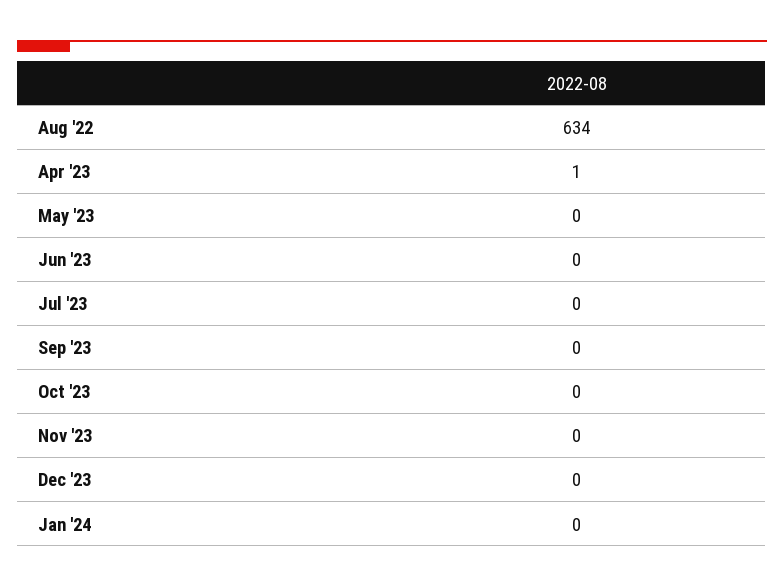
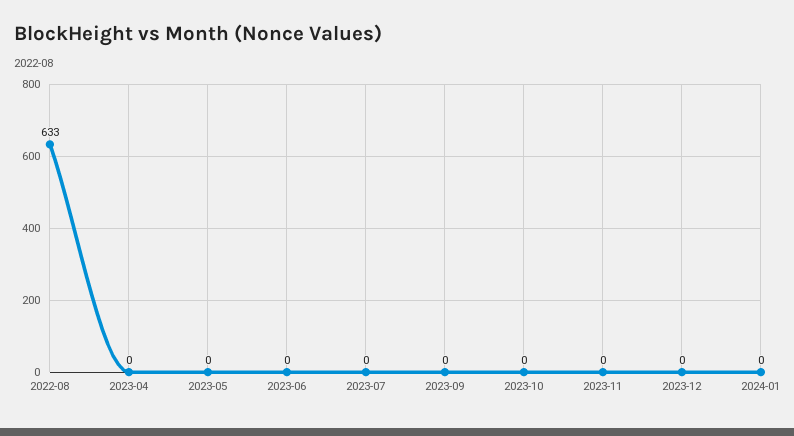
Aug '22: 634 -> 633
Apr '23: 1 -> 0

